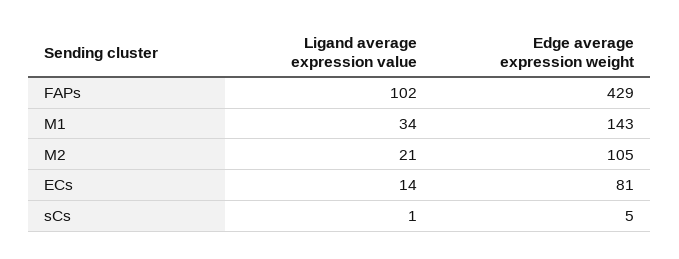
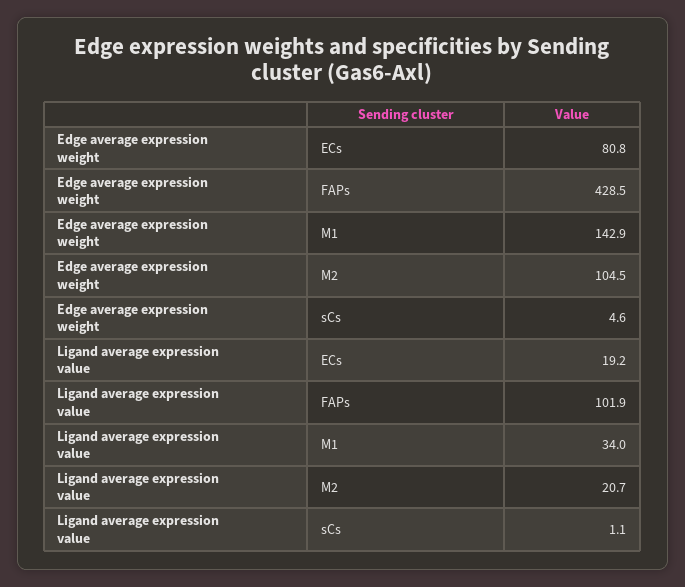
Ligand average expression value, ECs: 14 -> 19.2

